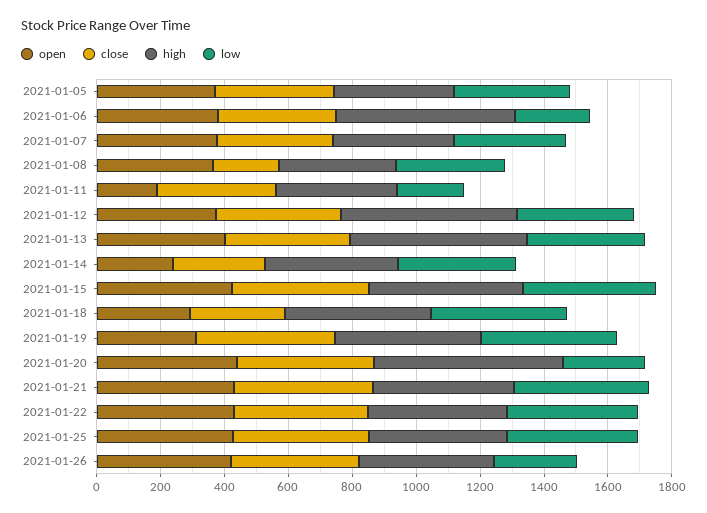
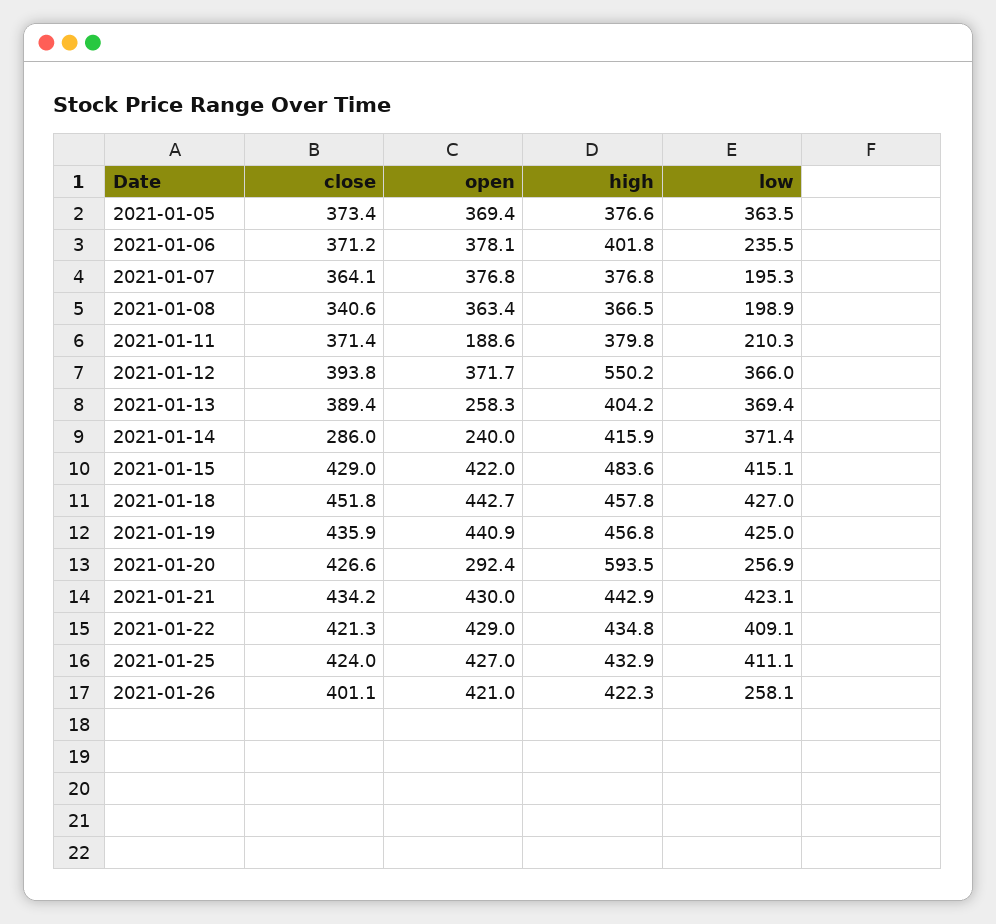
high, 2021-01-06: 550 -> 401.8
low, 2021-01-07: 350 -> 195.3
close, 2021-01-08: 200 -> 340.6
low, 2021-01-08: 350 -> 198.9
open, 2021-01-13: 400 -> 258.3
high, 2021-01-13: 550 -> 404.2
open, 2021-01-18: 300 -> 442.7
close, 2021-01-18: 300 -> 451.8
open, 2021-01-19: 300 -> 440.9
open, 2021-01-20: 450 -> 292.4

